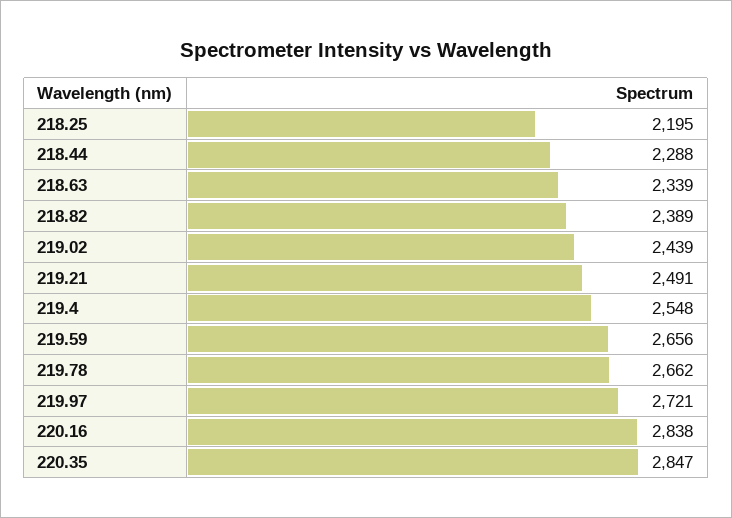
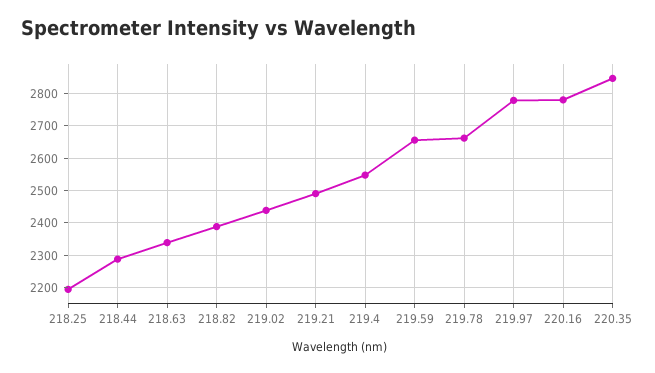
219.97: 2721 -> 2780
220.16: 2838 -> 2780

